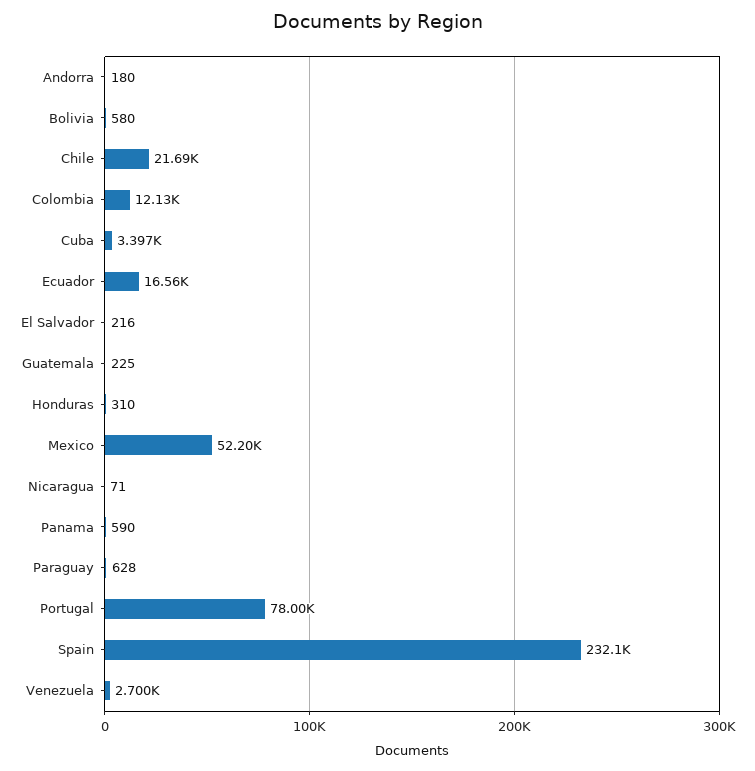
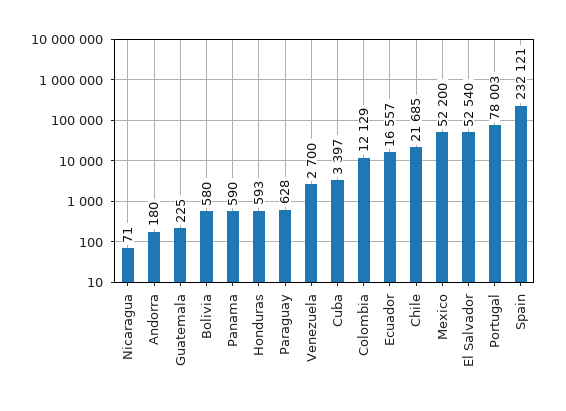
El Salvador: 216 -> 52540
Honduras: 310 -> 593

